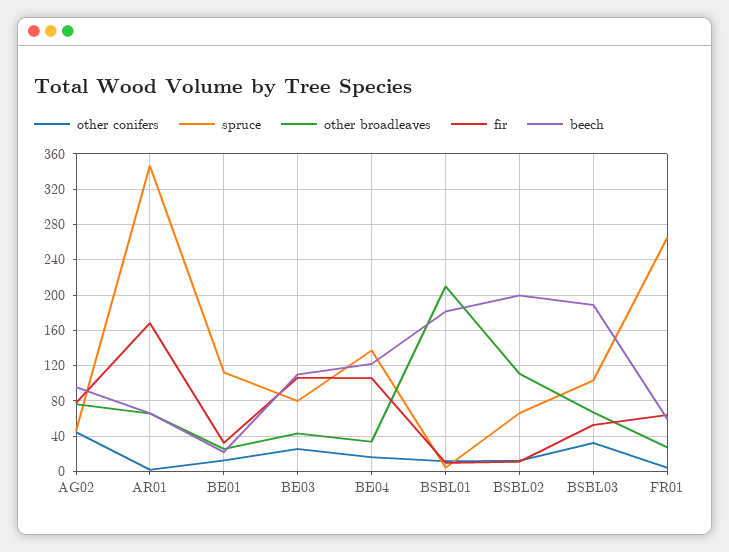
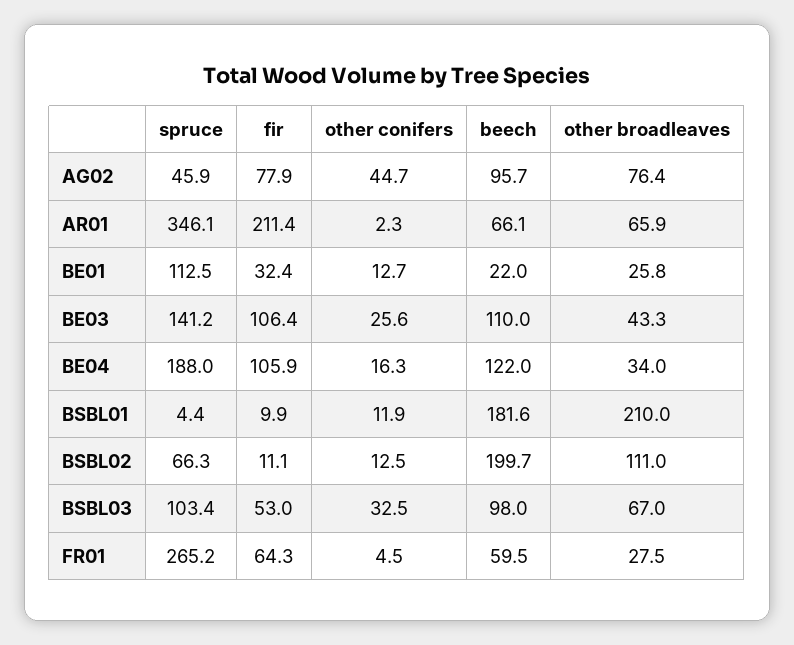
fir, AR01: 170 -> 211.4
spruce, BE03: 80 -> 141.2
spruce, BE04: 140 -> 188
beech, BSBL03: 190 -> 98

